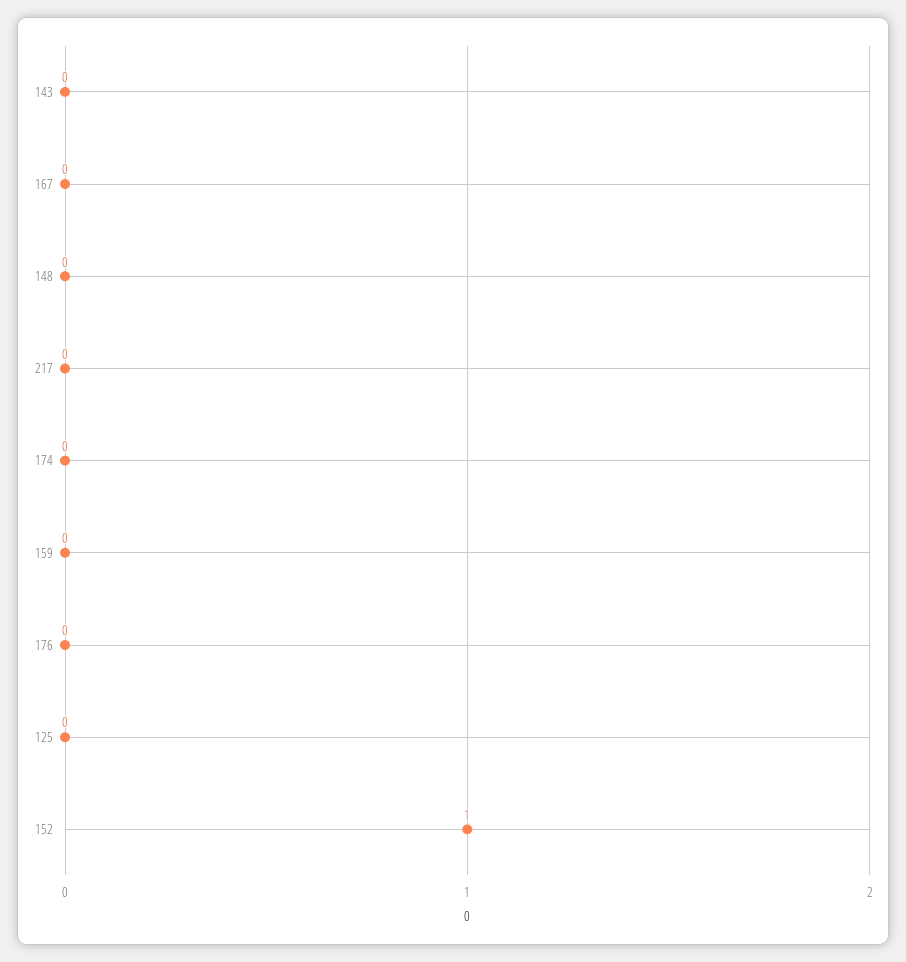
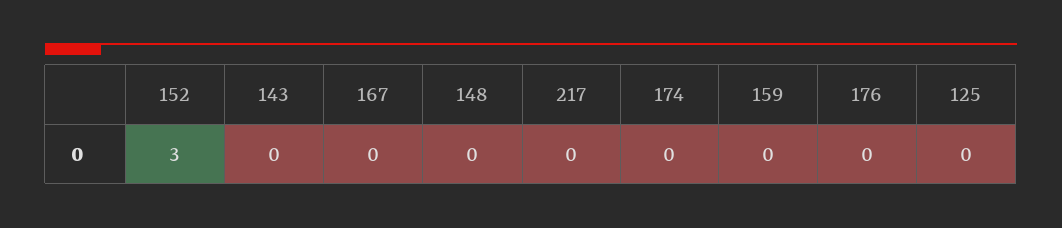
152: 1 -> 3

